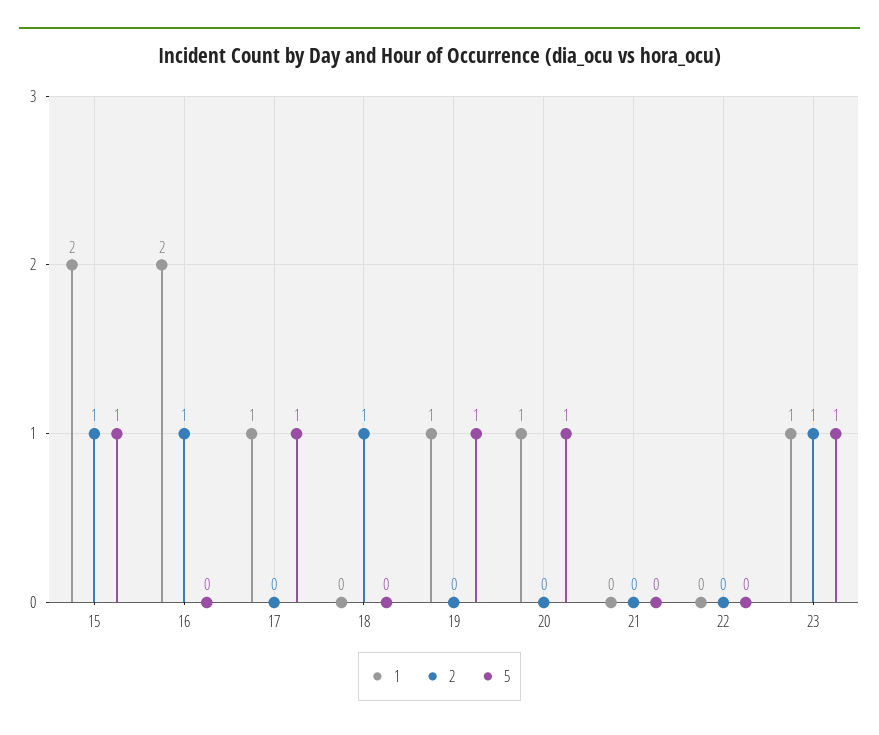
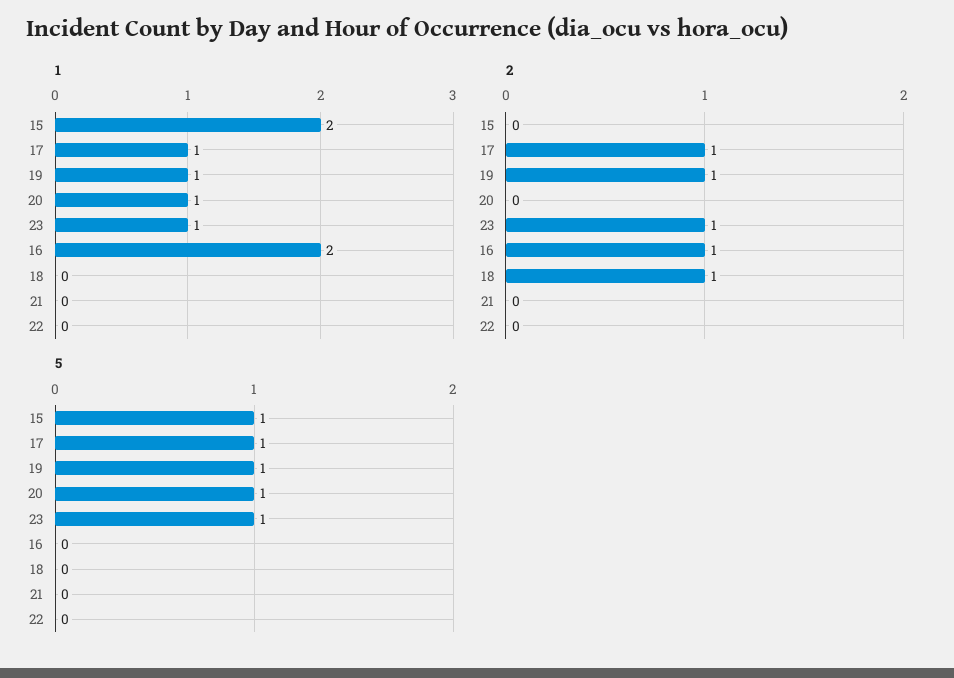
2, 15: 1 -> 0
2, 17: 0 -> 1
2, 19: 0 -> 1

